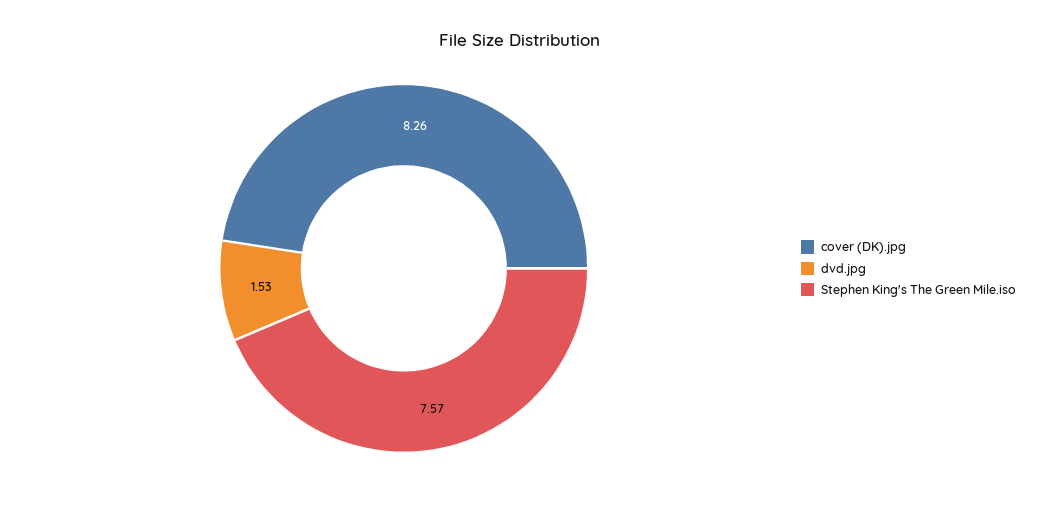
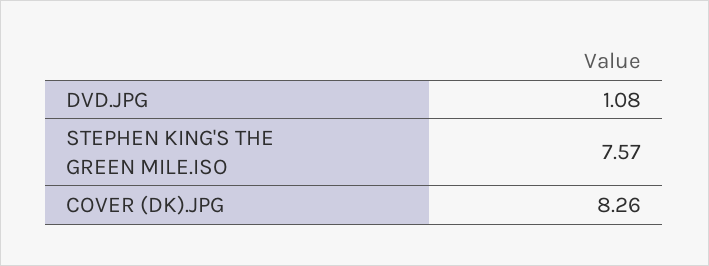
dvd.jpg: 1.53 -> 1.08

